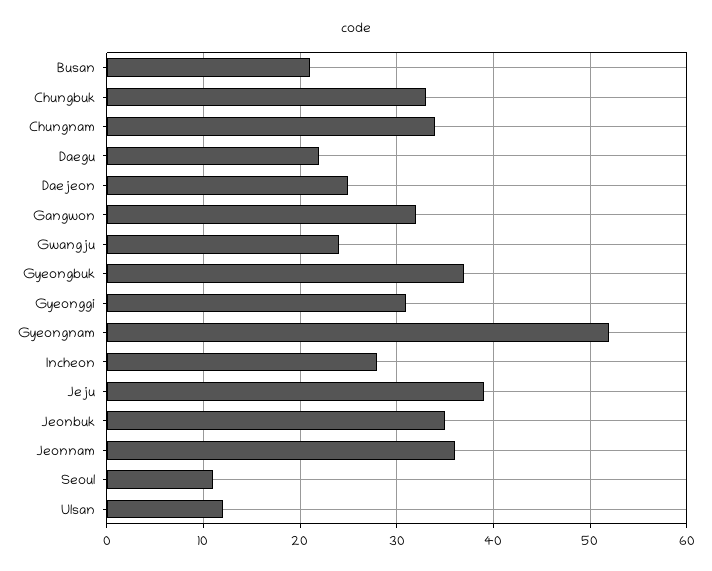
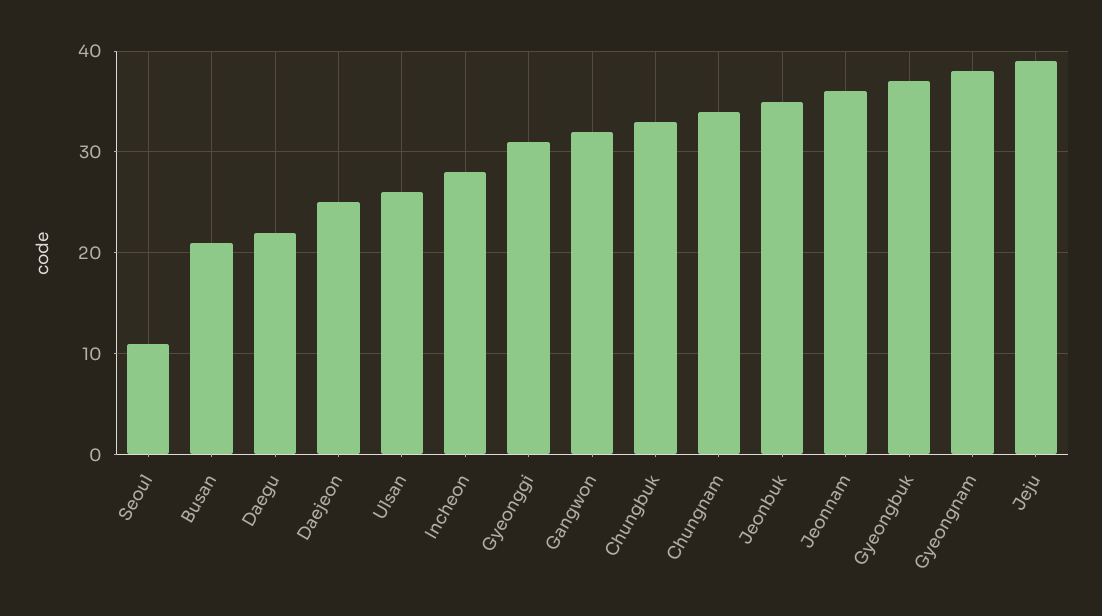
Gwangju: 24 -> none
Gyeongnam: 52 -> 38
Ulsan: 12 -> 26

